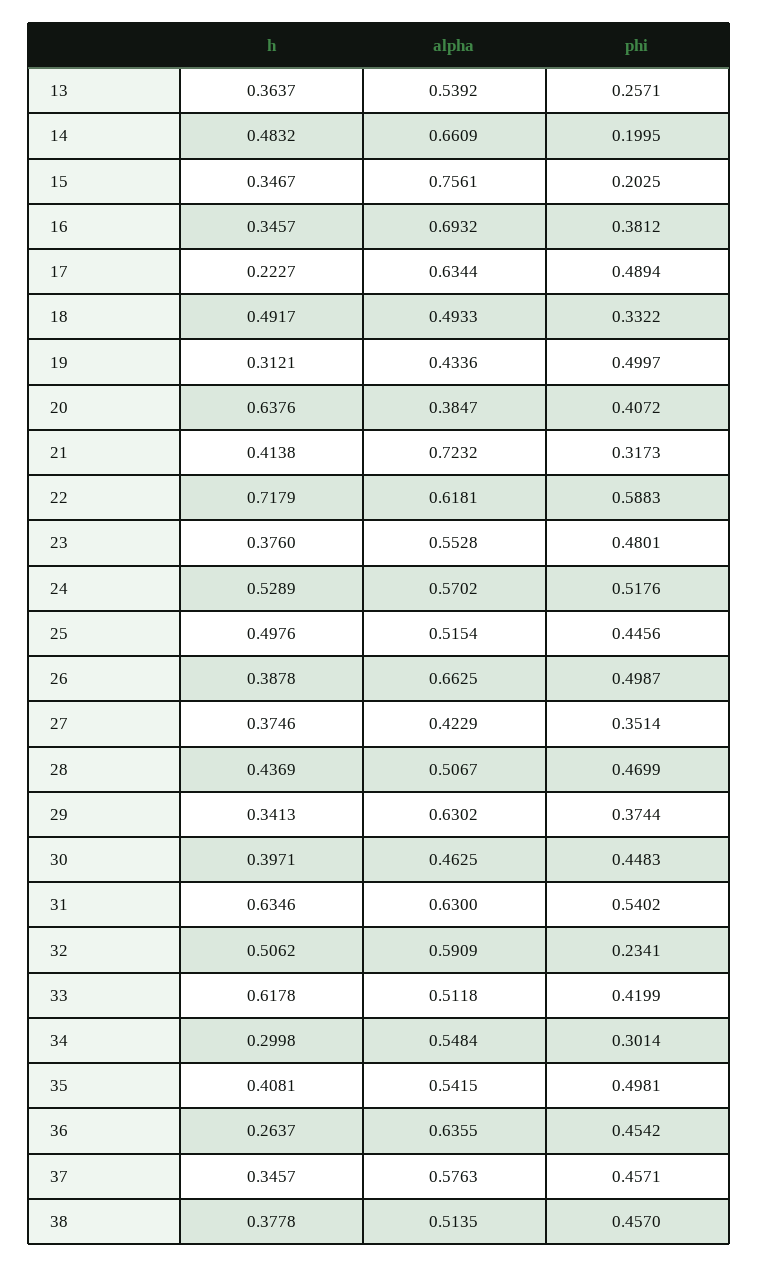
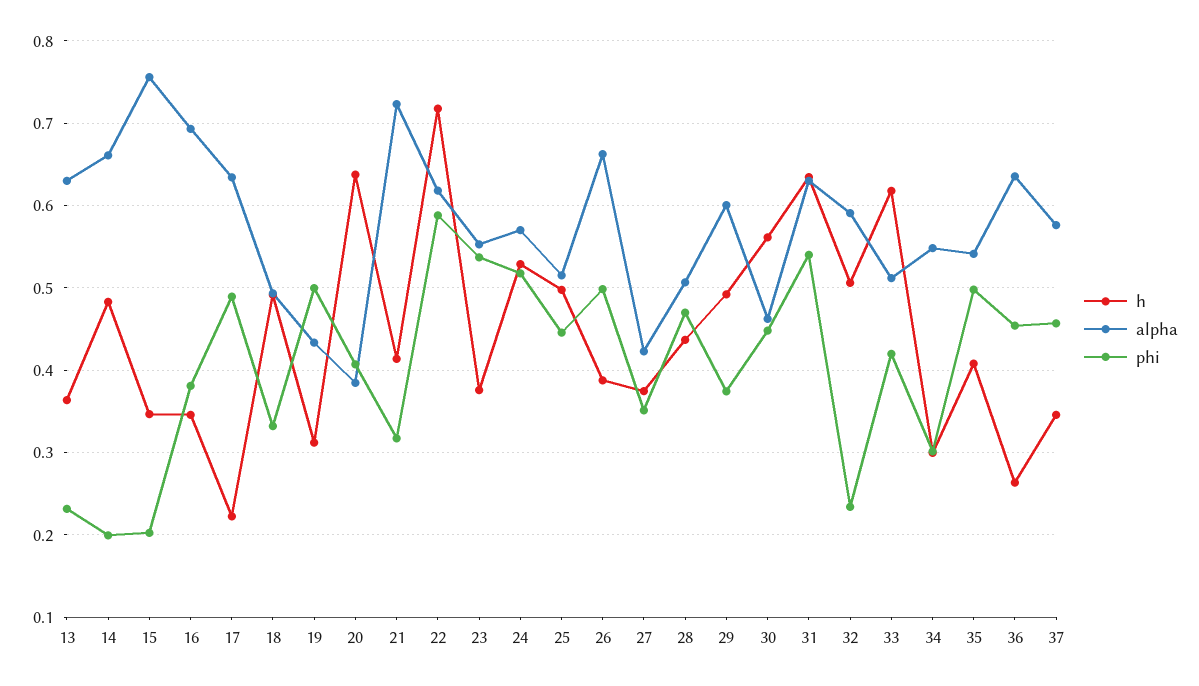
alpha, 13: 0.5392 -> 0.63
phi, 13: 0.2571 -> 0.23
phi, 23: 0.4801 -> 0.54
h, 29: 0.3413 -> 0.49
alpha, 29: 0.6302 -> 0.6
h, 30: 0.3971 -> 0.56
h, 38: 0.3778 -> none
alpha, 38: 0.5135 -> none
phi, 38: 0.457 -> none

